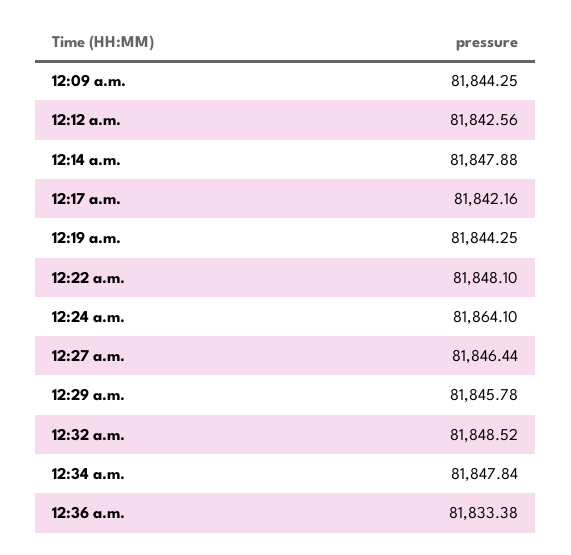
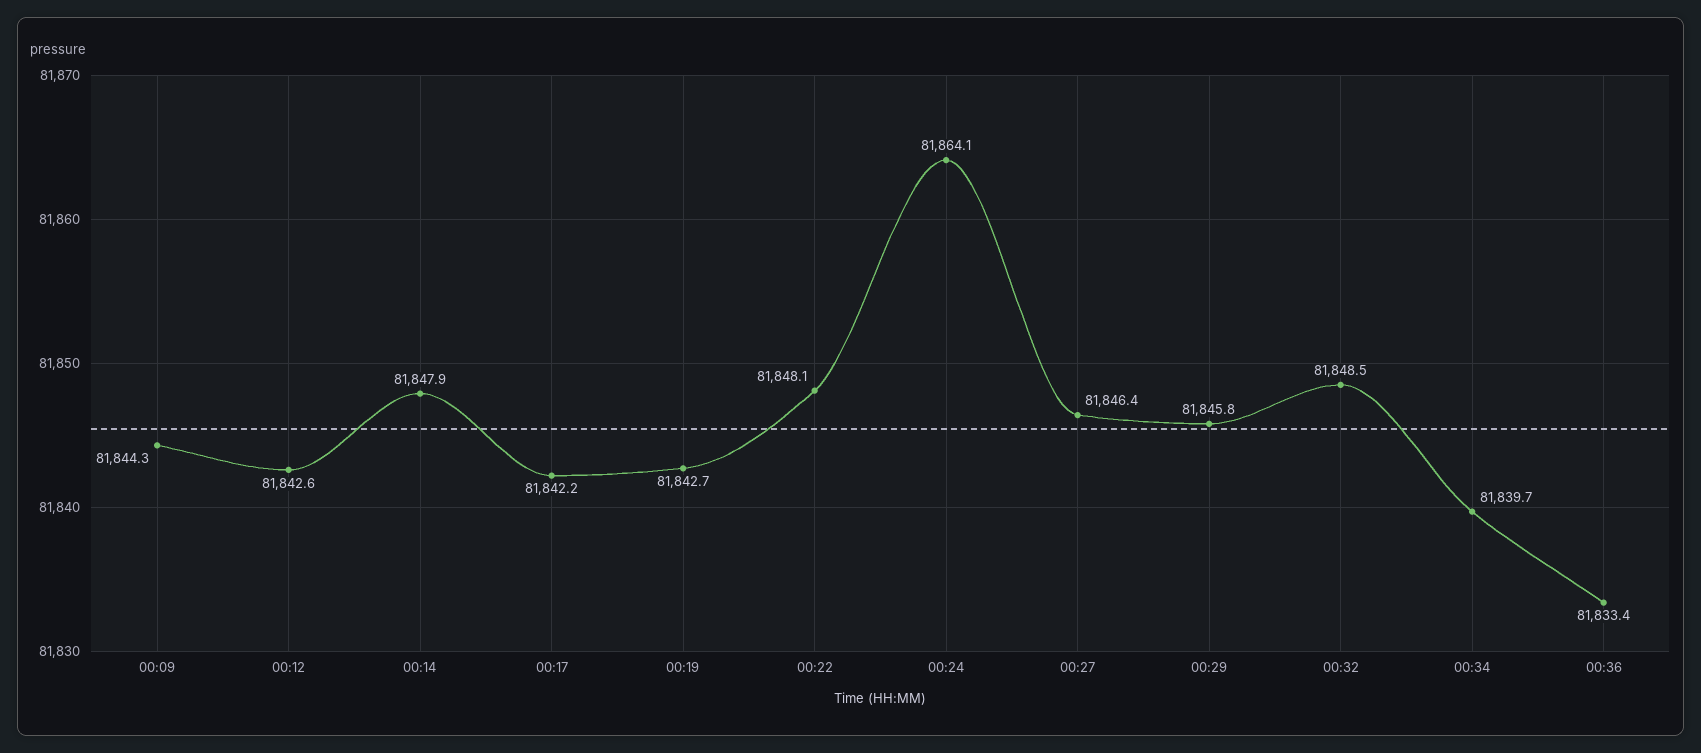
12:19 a.m.: 81844.25 -> 81842.7
12:34 a.m.: 81847.84 -> 81839.7

